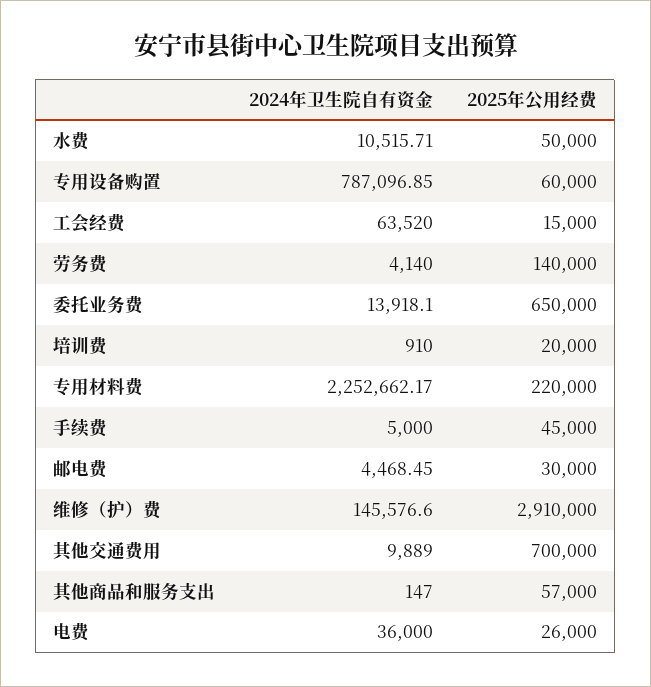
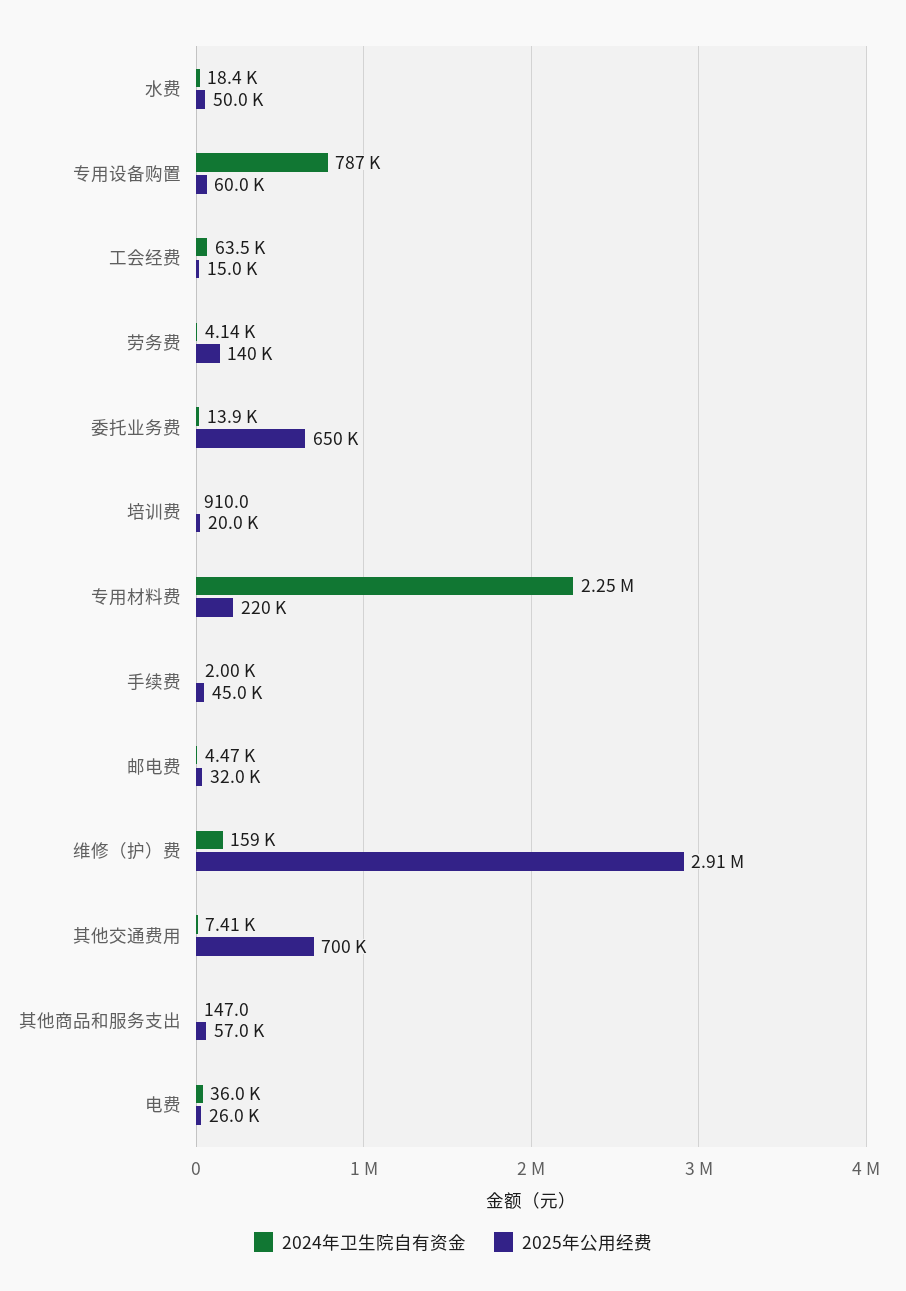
2024年卫生院自有资金, 水费: 10515.71 -> 18400
2024年卫生院自有资金, 手续费: 5000 -> 2000
2025年公用经费, 邮电费: 30000 -> 32000
2024年卫生院自有资金, 维修（护）费: 145576.6 -> 159000
2024年卫生院自有资金, 其他交通费用: 9889 -> 7410

